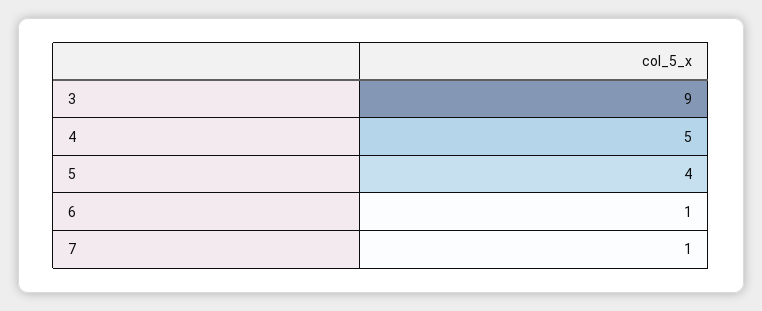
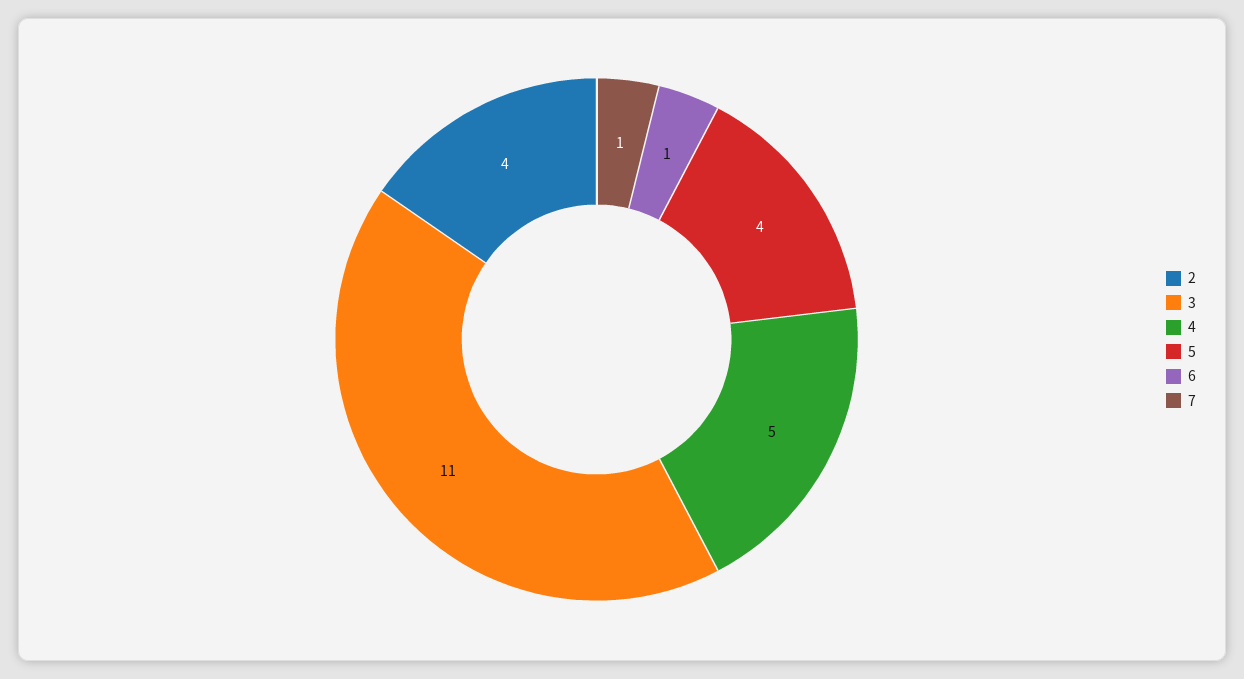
3: 9 -> 11
2: none -> 4

